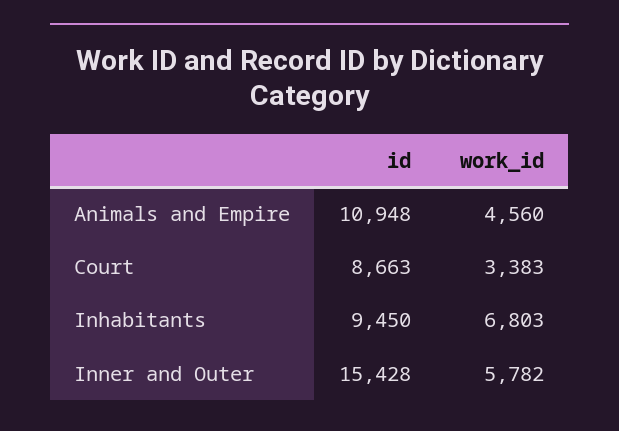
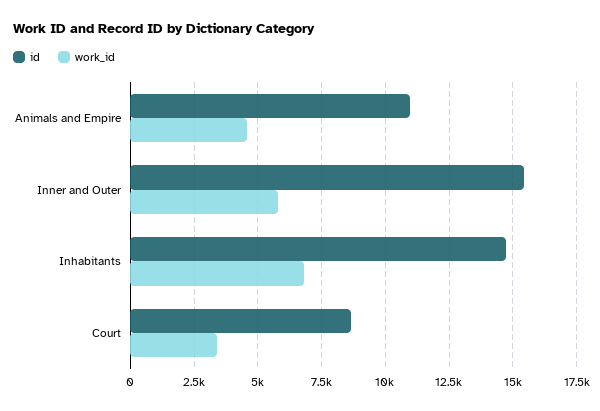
id, Inhabitants: 9450 -> 14750

